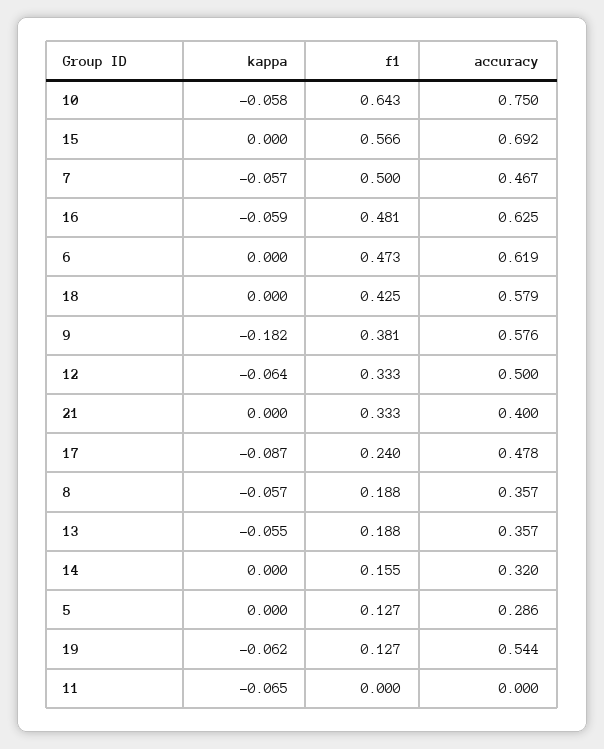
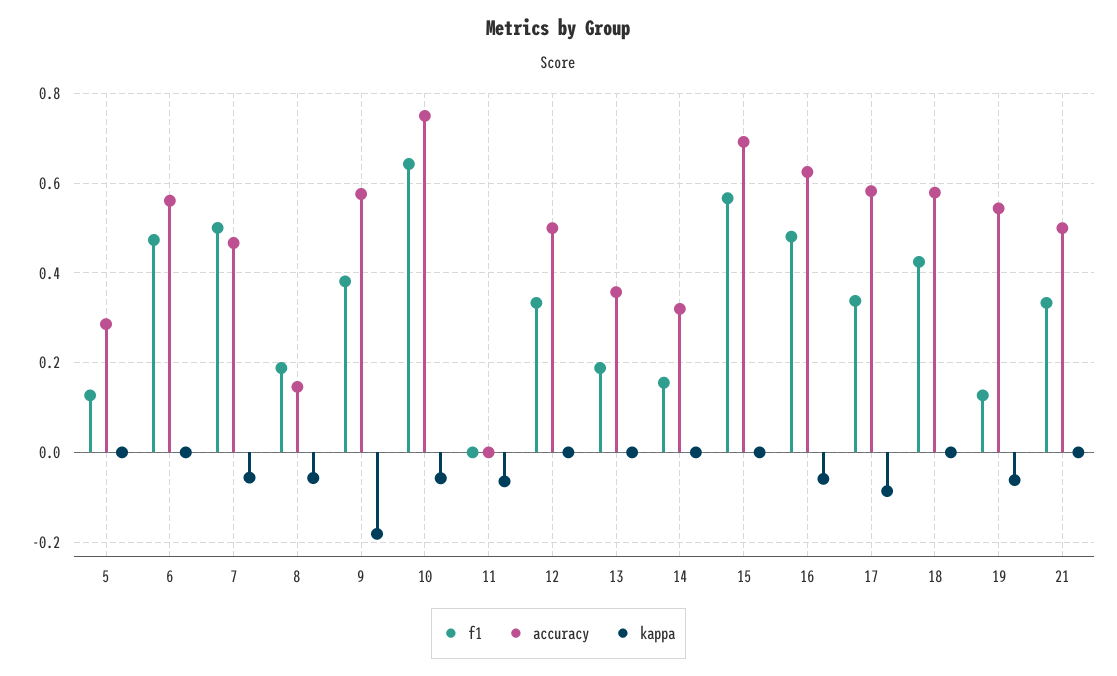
accuracy, 6: 0.619 -> 0.56
kappa, 12: -0.064 -> 0
accuracy, 21: 0.4 -> 0.5
f1, 17: 0.24 -> 0.34
accuracy, 17: 0.478 -> 0.58
accuracy, 8: 0.357 -> 0.14
kappa, 13: -0.055 -> 0

